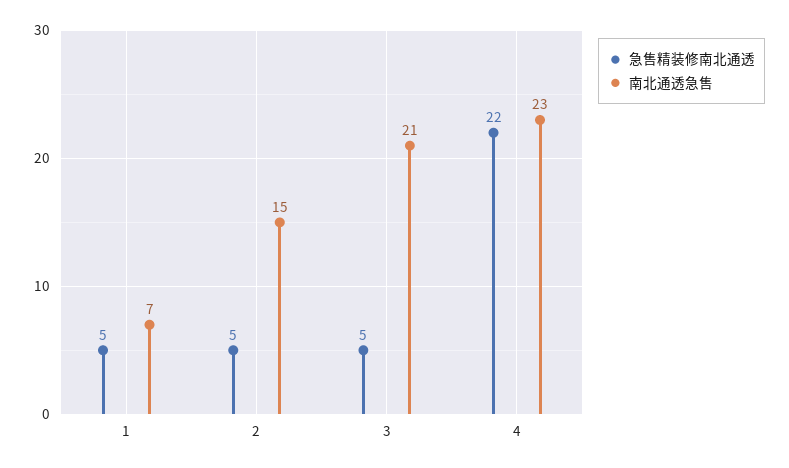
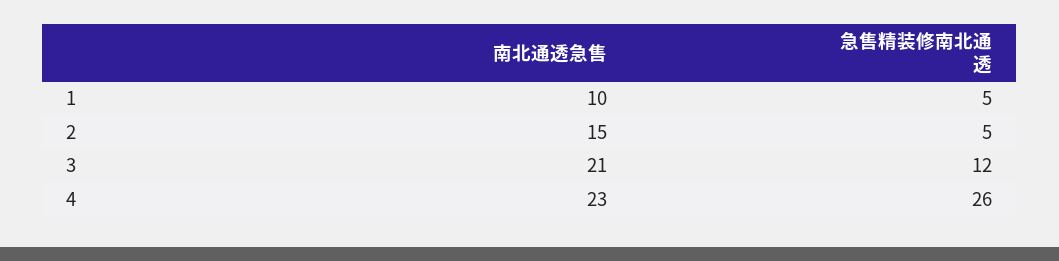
南北通透急售, 1: 7 -> 10
急售精装修南北通透, 3: 5 -> 12
急售精装修南北通透, 4: 22 -> 26

